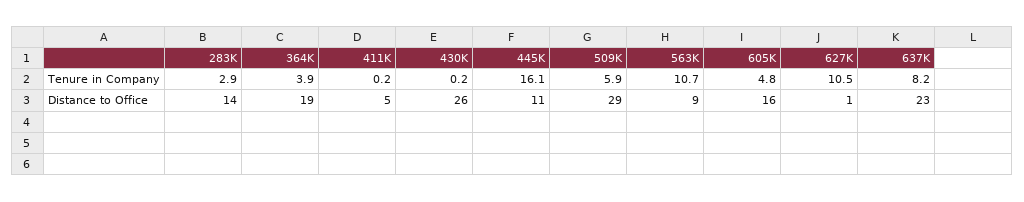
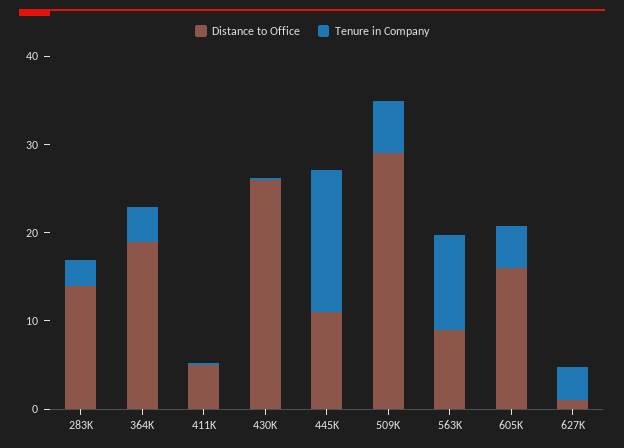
Tenure in Company, 627K: 10.5 -> 4
Tenure in Company, 637K: 8.2 -> none
Distance to Office, 637K: 23 -> none

